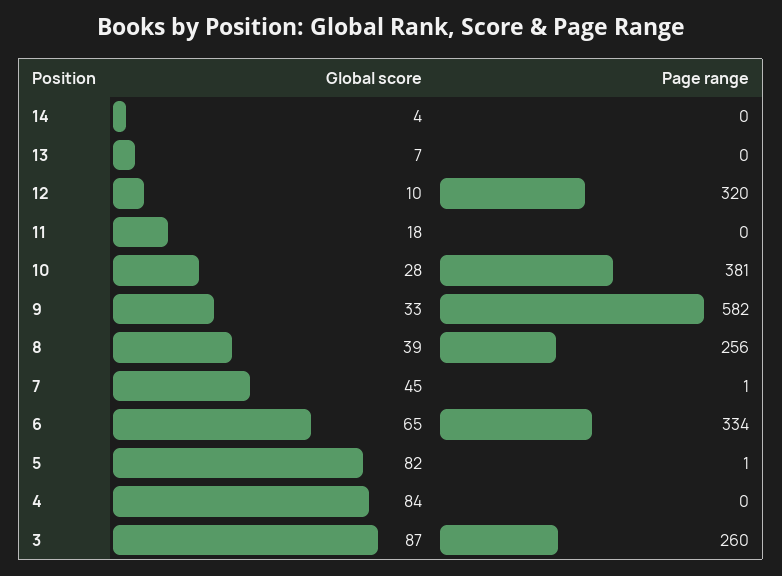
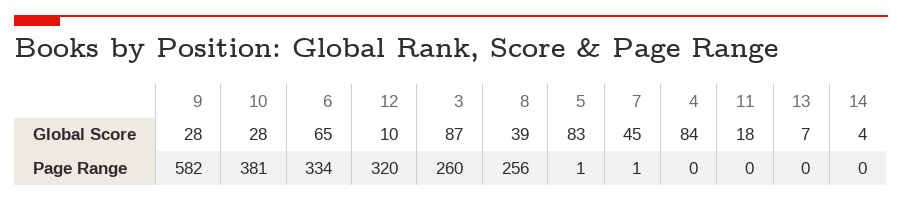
Global score, 9: 33 -> 28
Global score, 5: 82 -> 83

